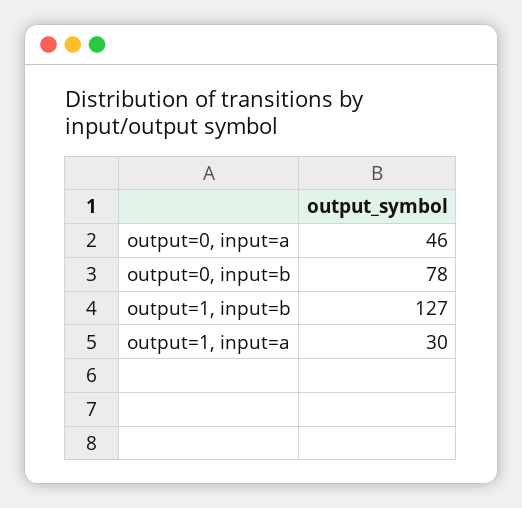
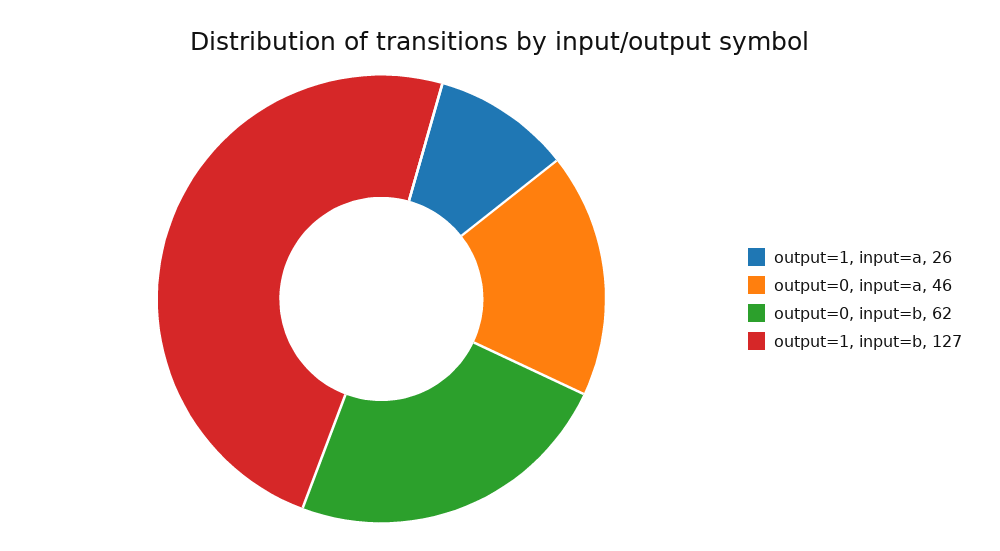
output=0, input=b: 78 -> 62
output=1, input=a: 30 -> 26

